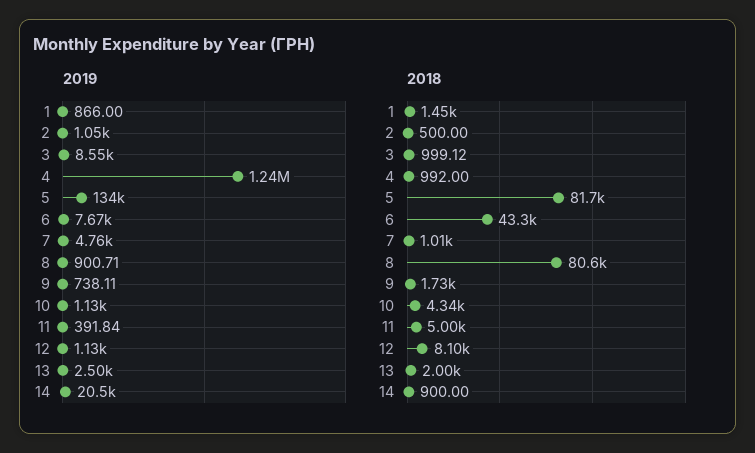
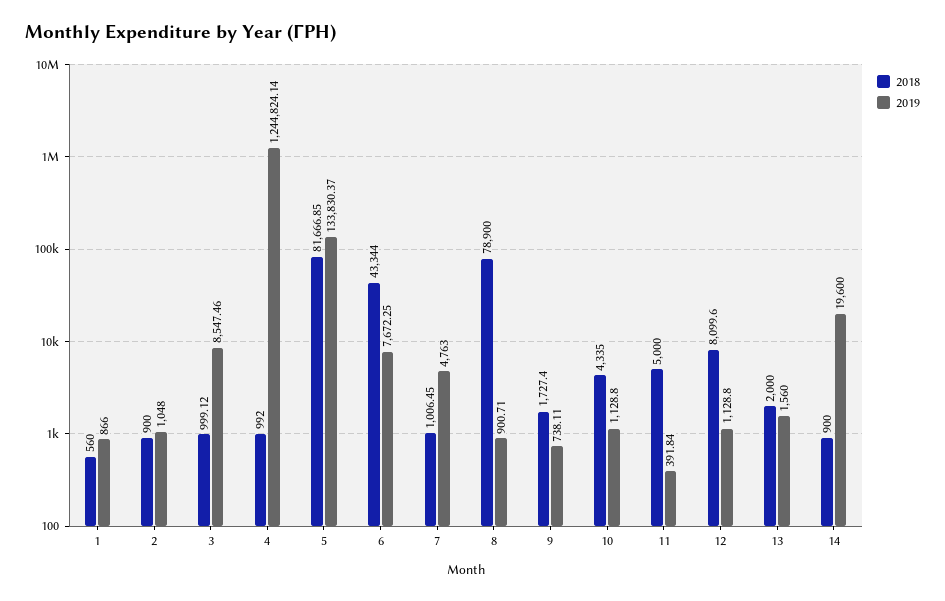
2019, 13: 2500 -> 1560
2019, 14: 20500 -> 19600
2018, 1: 1450 -> 560
2018, 2: 500 -> 900
2018, 8: 80600 -> 78900

